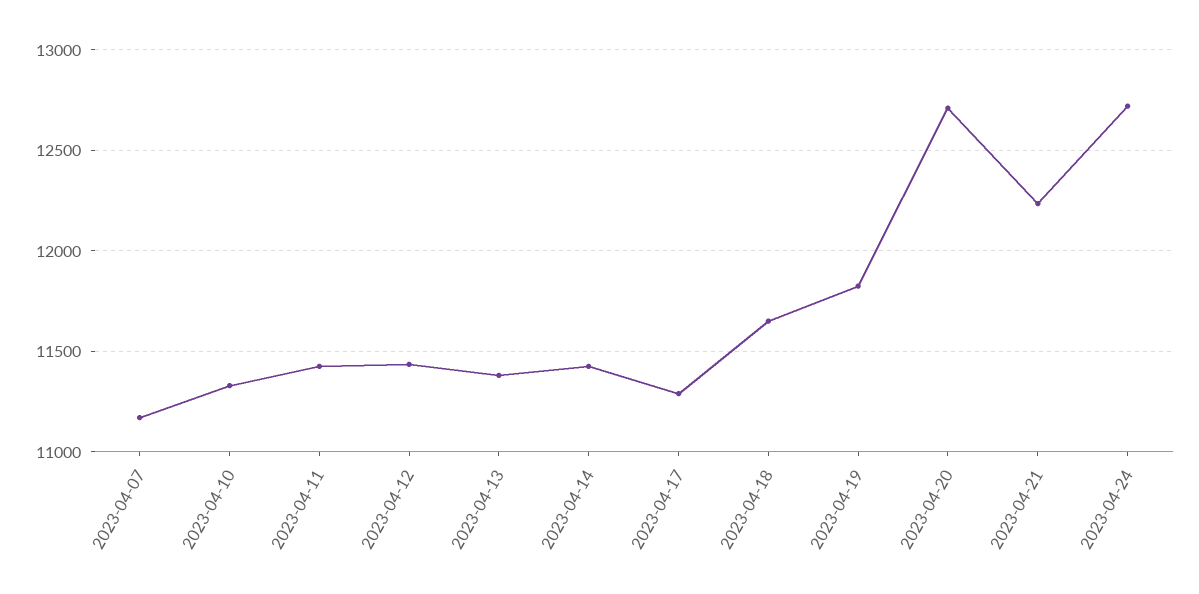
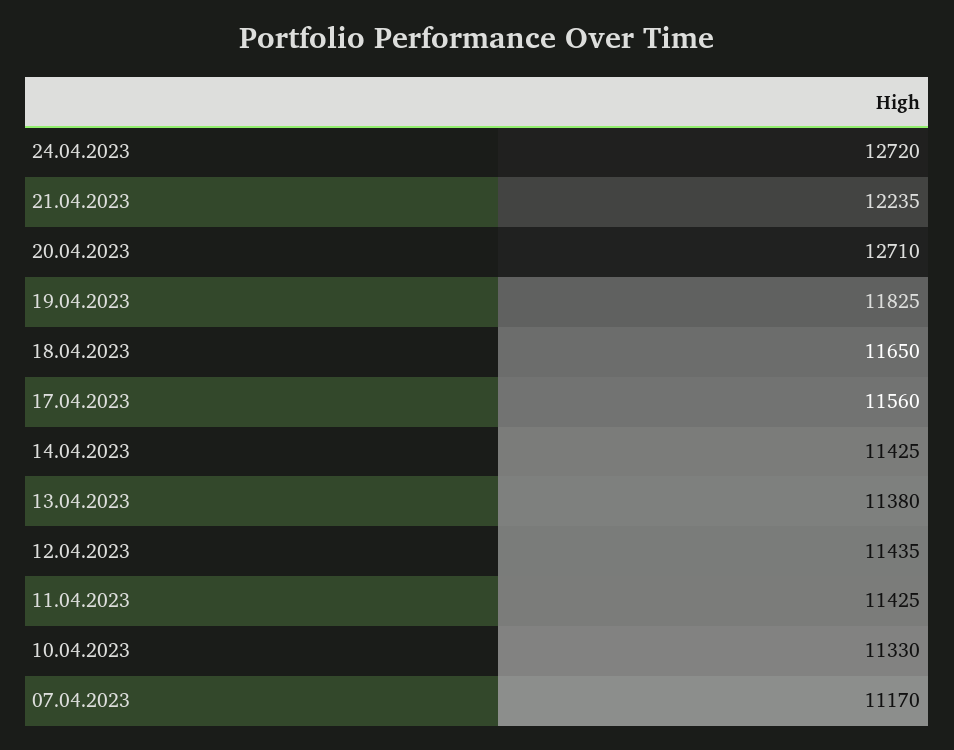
2023-04-17: 11300 -> 11560

